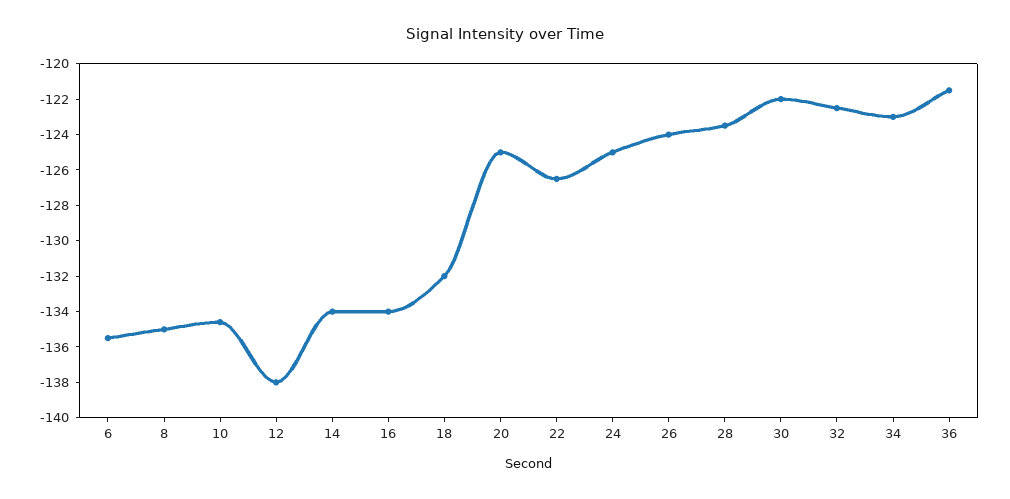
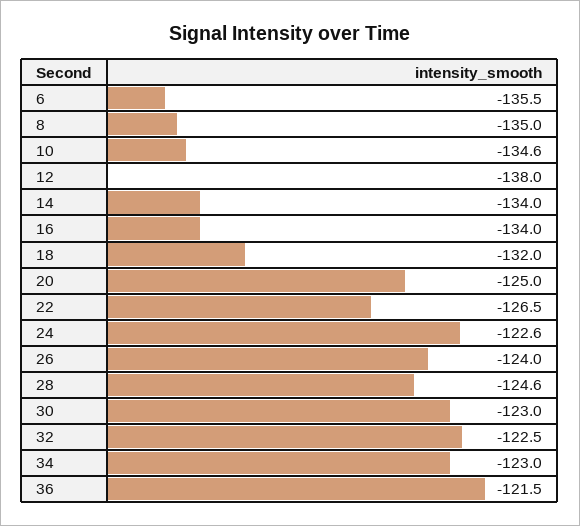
24: -125 -> -122.6
28: -123.5 -> -124.6
30: -122 -> -123

